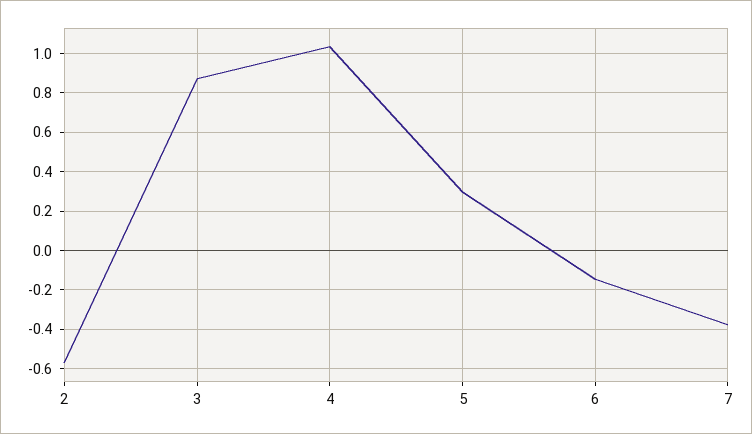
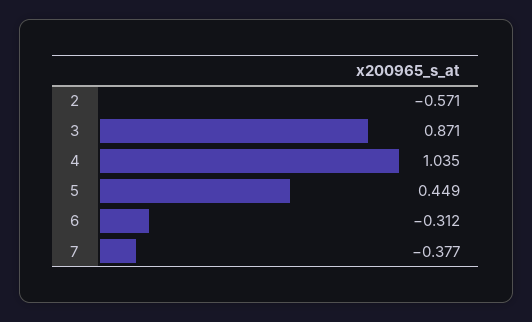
5: 0.3 -> 0.449
6: -0.15 -> -0.312

